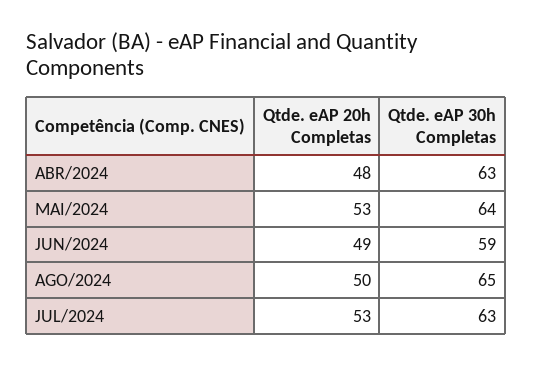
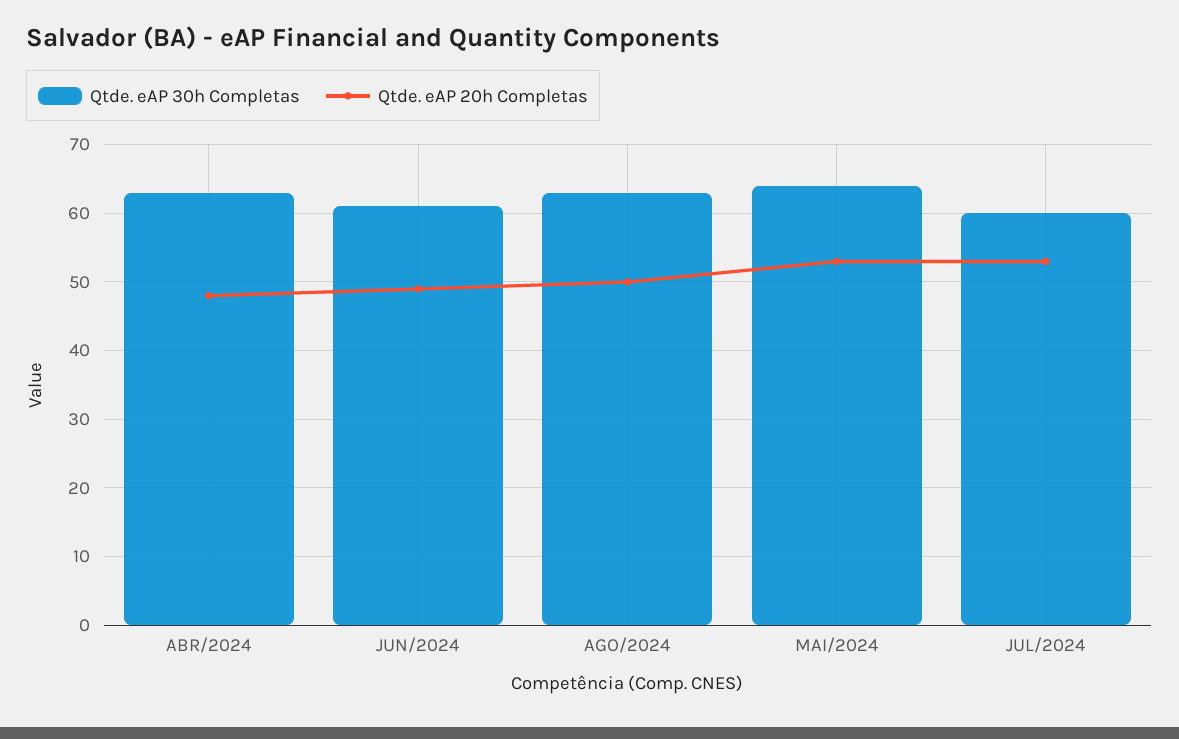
Qtde. eAP 30h Completas, JUN/2024: 59 -> 61
Qtde. eAP 30h Completas, AGO/2024: 65 -> 63
Qtde. eAP 30h Completas, JUL/2024: 63 -> 60

